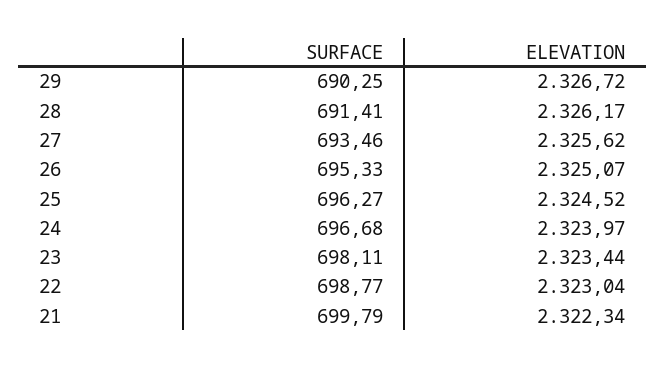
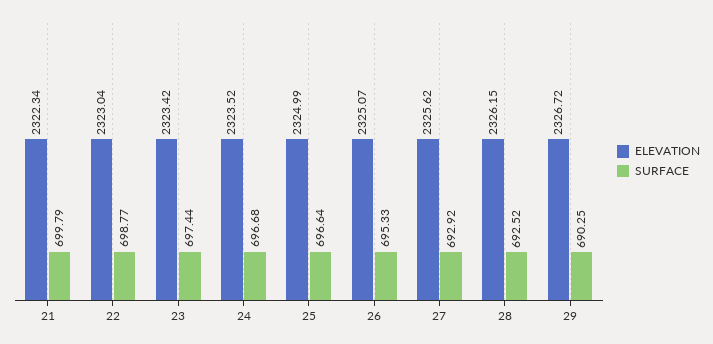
SURFACE, 28: 691.41 -> 692.52
ELEVATION, 28: 2326.17 -> 2326.15
SURFACE, 27: 693.46 -> 692.92
SURFACE, 25: 696.27 -> 696.64
ELEVATION, 25: 2324.52 -> 2324.99
ELEVATION, 24: 2323.97 -> 2323.52
SURFACE, 23: 698.11 -> 697.44
ELEVATION, 23: 2323.44 -> 2323.42

